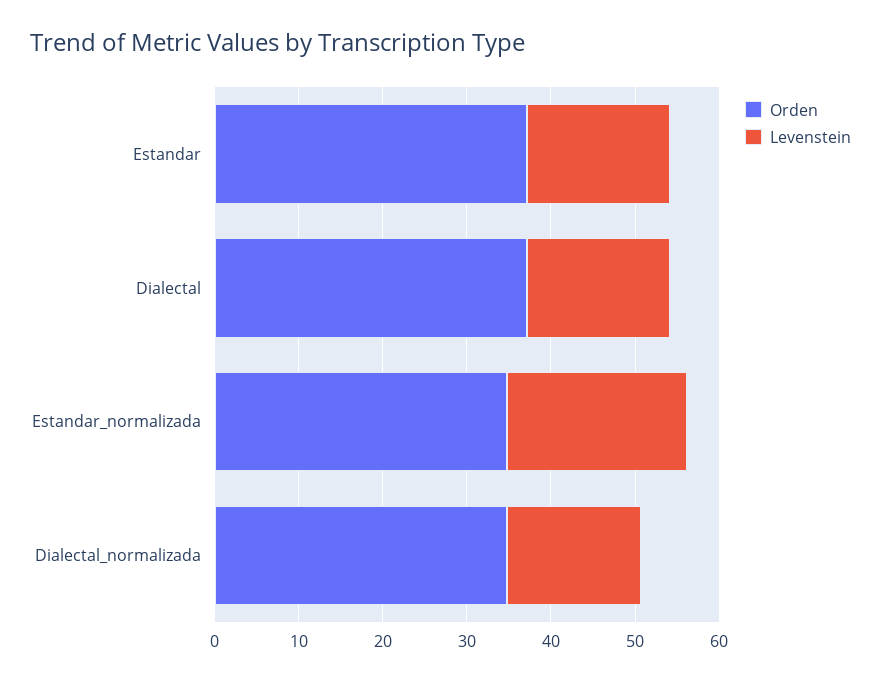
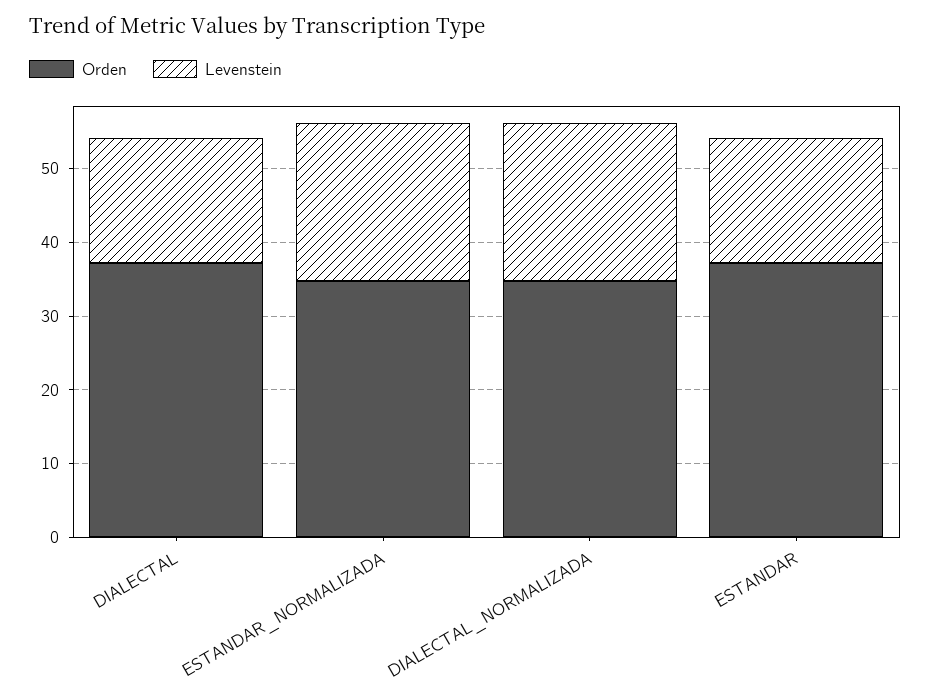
Levenstein, Dialectal_normalizada: 16 -> 22

